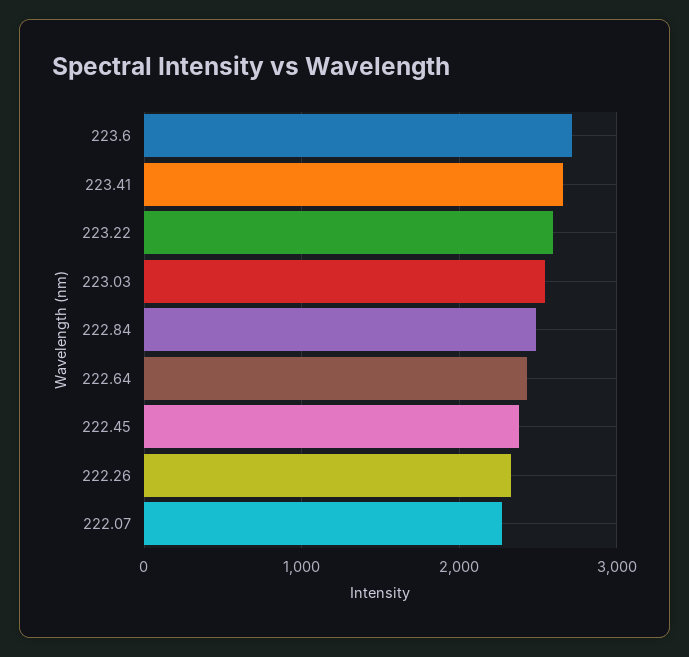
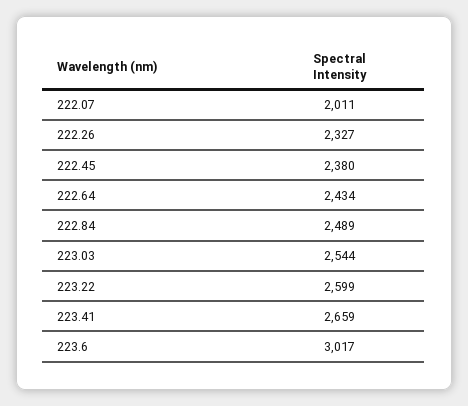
223.6: 2700 -> 3017
222.07: 2300 -> 2011

